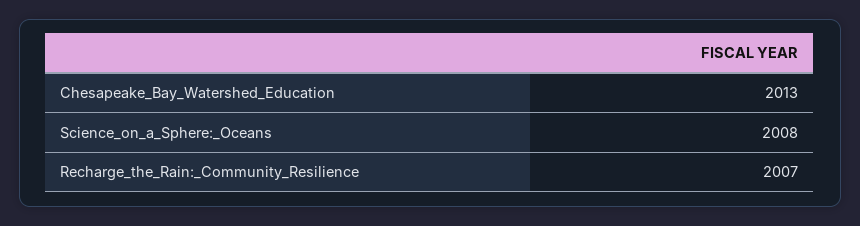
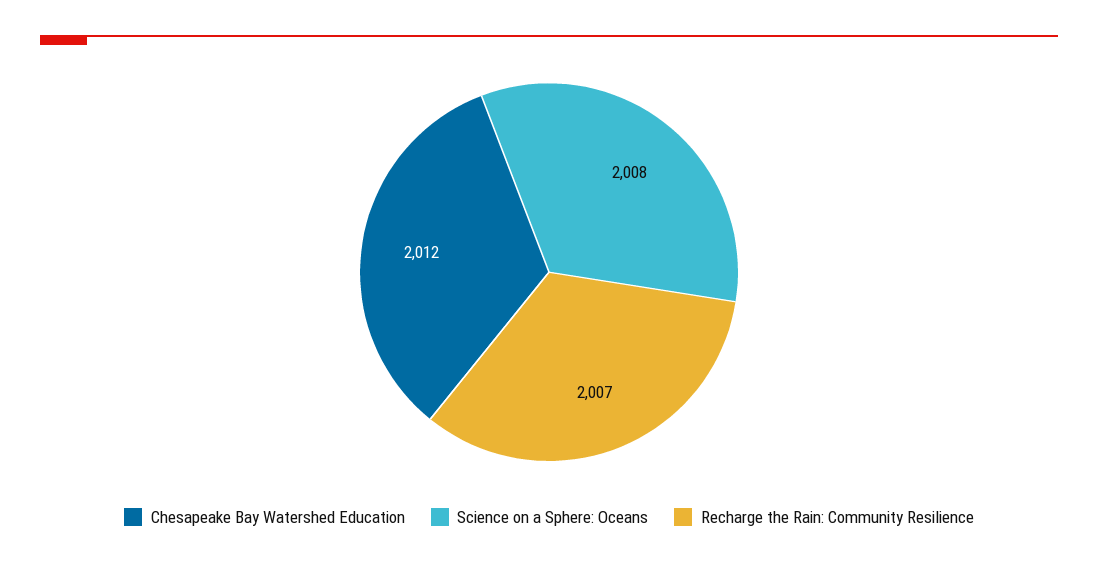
Chesapeake_Bay_Watershed_Education: 2013 -> 2012

